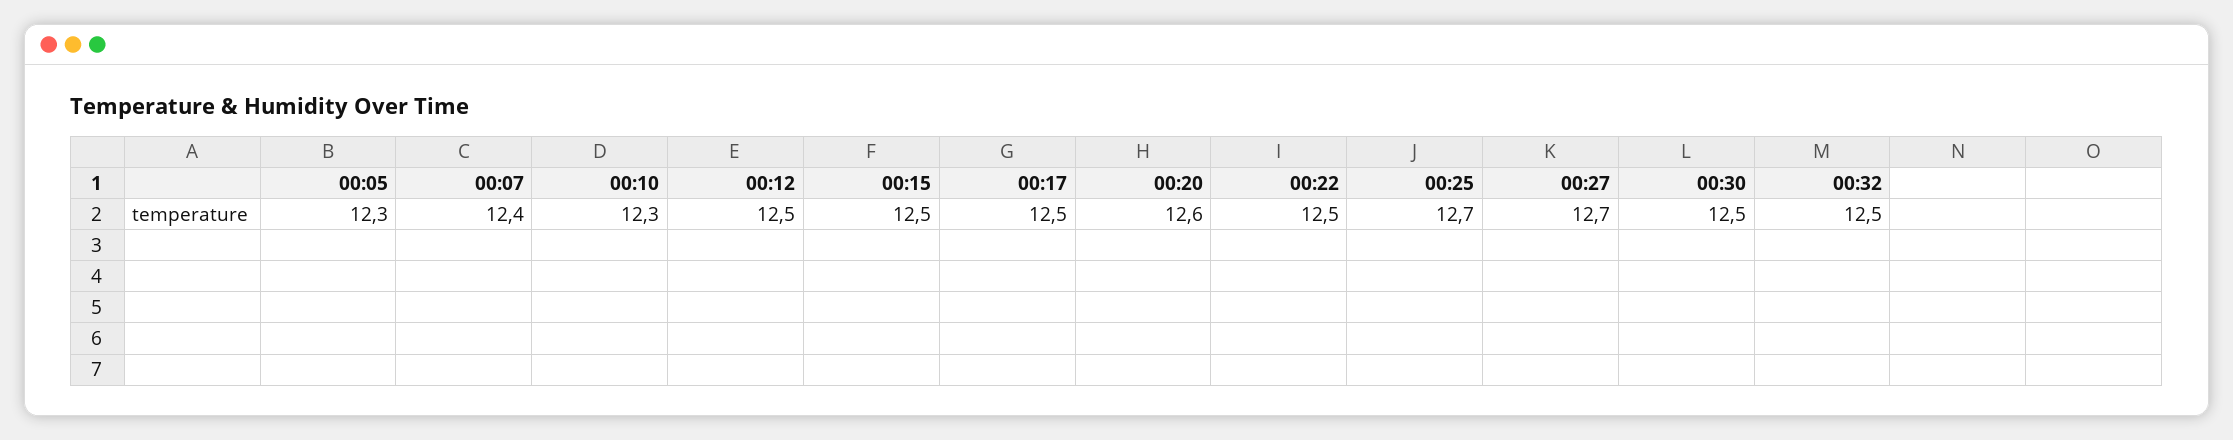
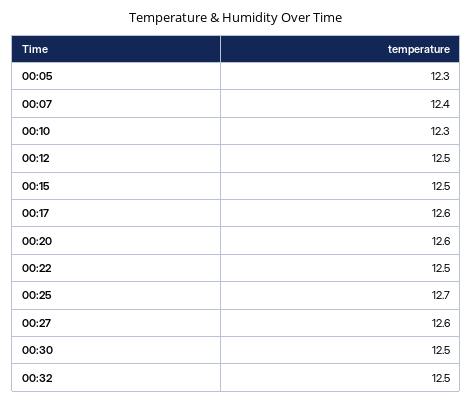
00:17: 12.5 -> 12.6
00:27: 12.7 -> 12.6

